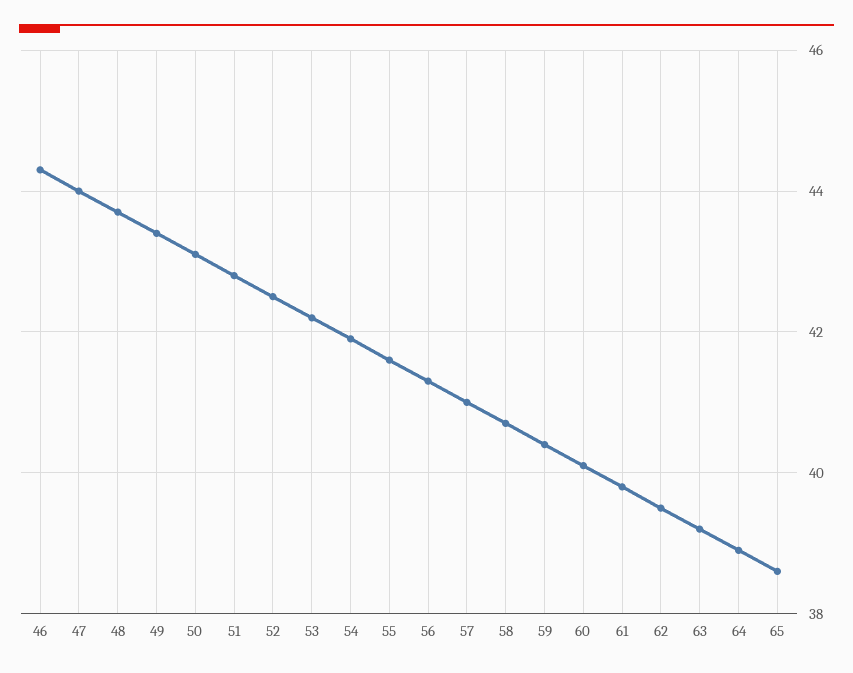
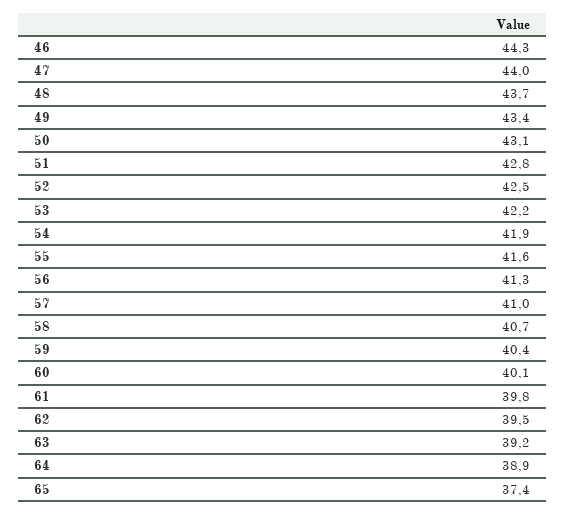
65: 38.5 -> 37.4

